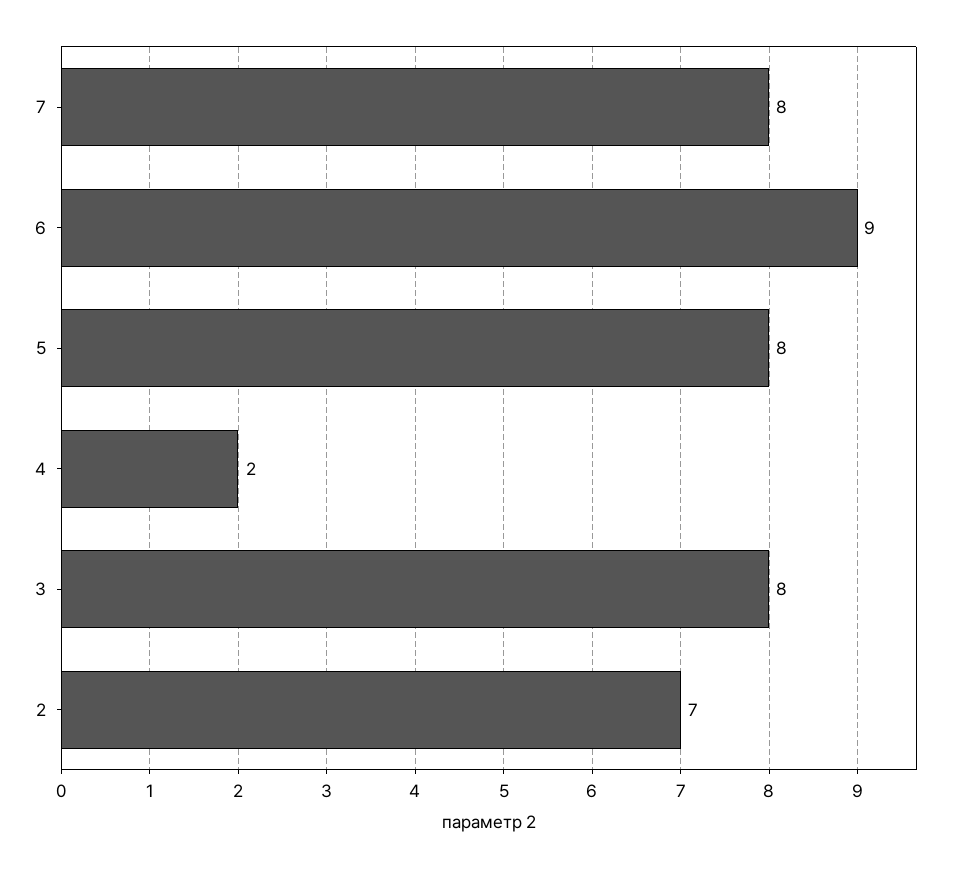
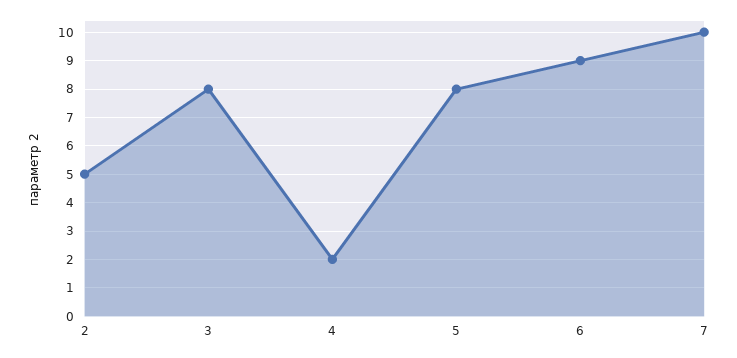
7: 8 -> 10
2: 7 -> 5

